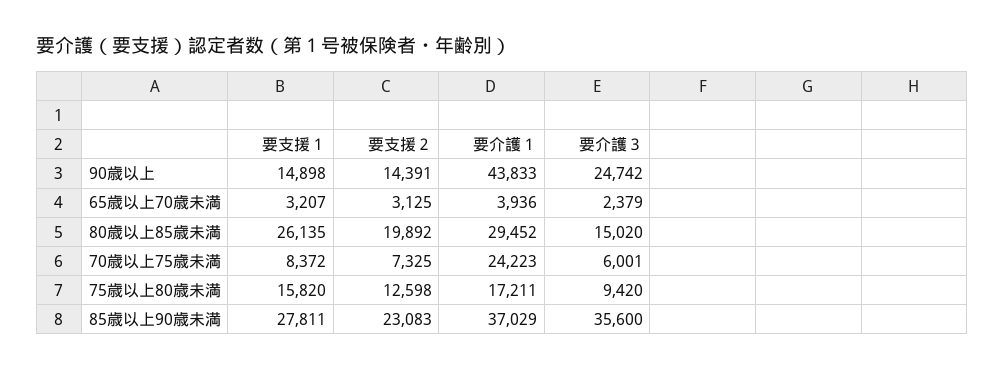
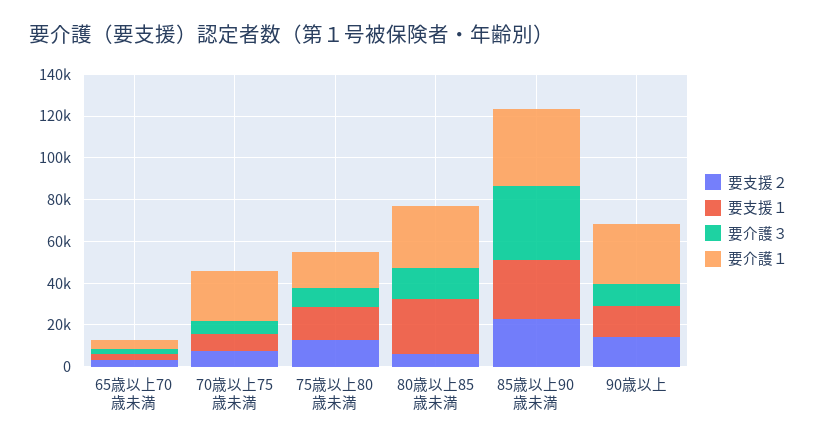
要介護１, 90歳以上: 43833 -> 30000
要介護３, 90歳以上: 24742 -> 10000
要支援２, 80歳以上85歳未満: 19892 -> 5000

